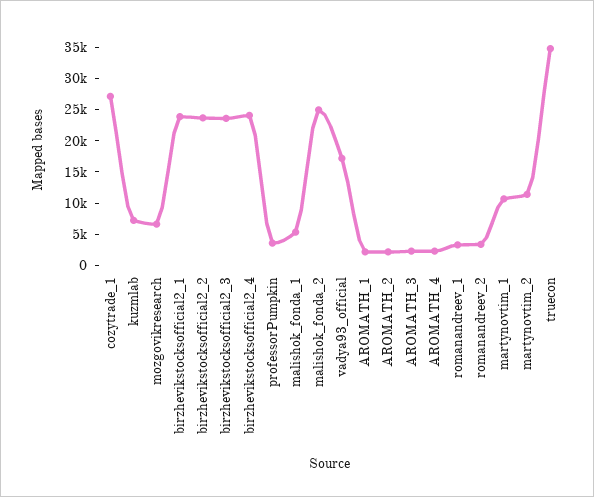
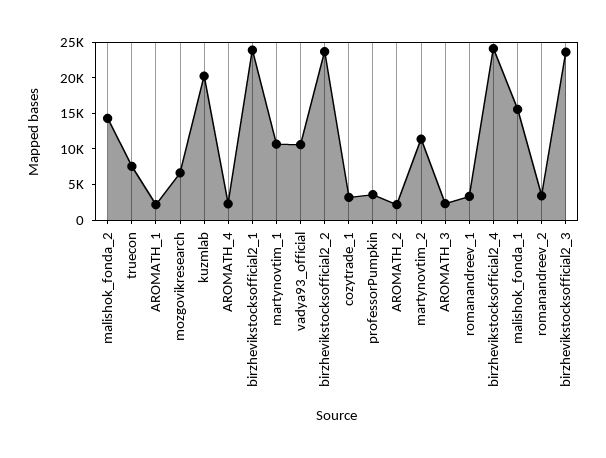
cozytrade_1: 27500 -> 2500
kuzmlab: 7500 -> 20000
malishok_fonda_1: 5000 -> 15000
malishok_fonda_2: 25000 -> 15000
vadya93_official: 17500 -> 10000
truecon: 35000 -> 7500

